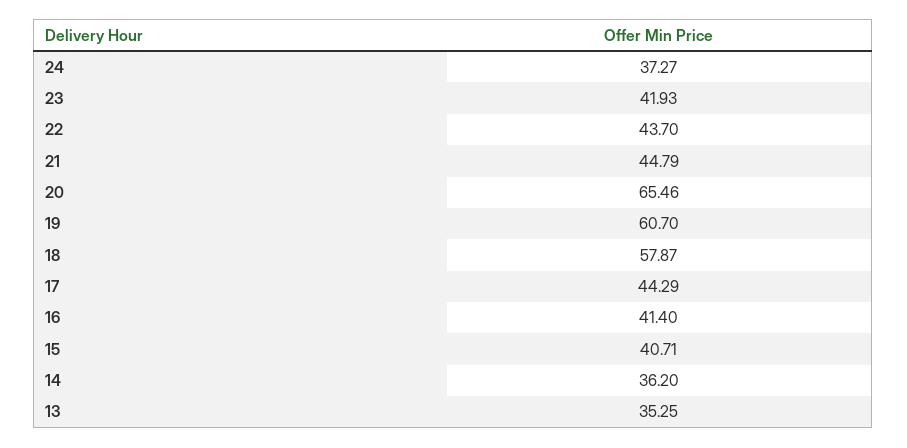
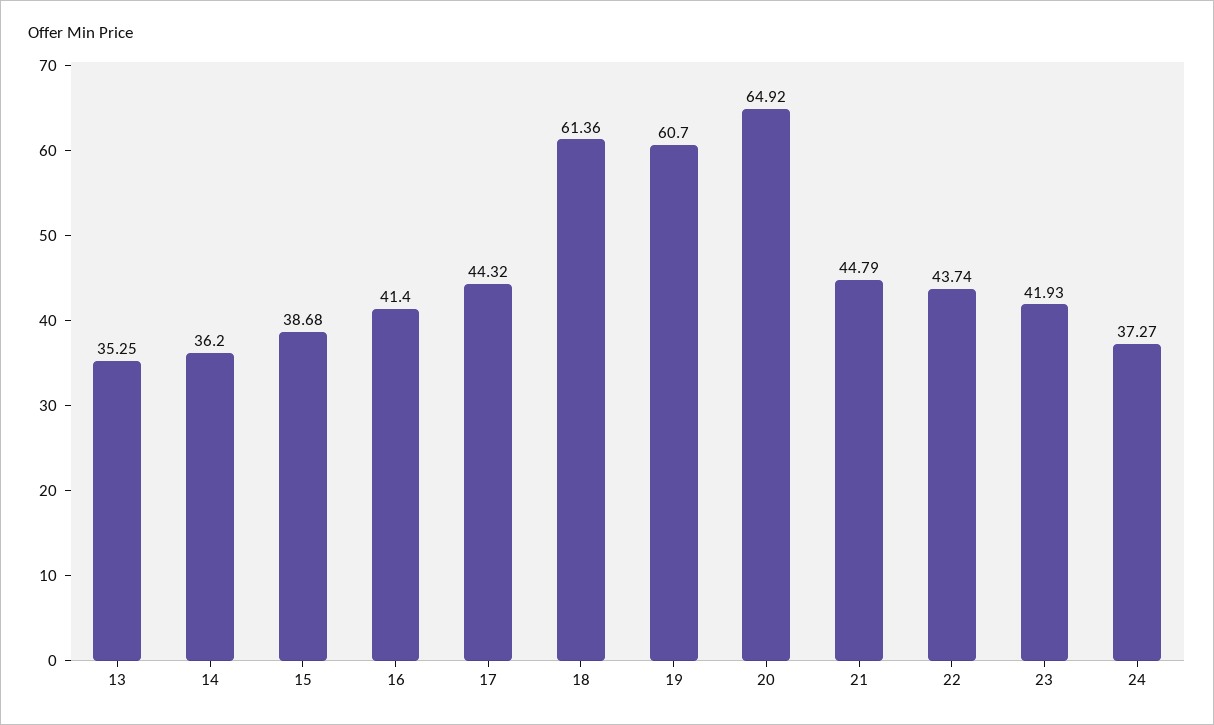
22: 43.7 -> 43.74
20: 65.46 -> 64.92
18: 57.87 -> 61.36
17: 44.29 -> 44.32
15: 40.71 -> 38.68

